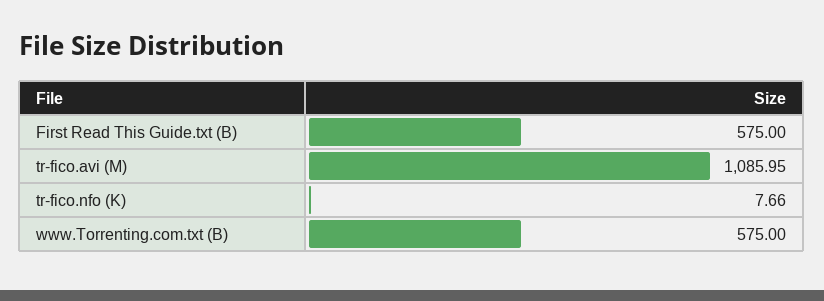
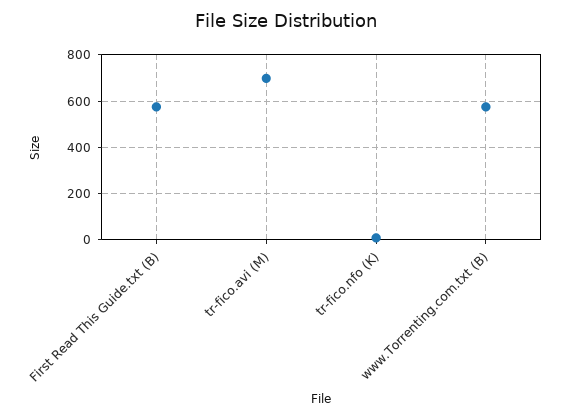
tr-fico.avi (M): 1085.95 -> 700

